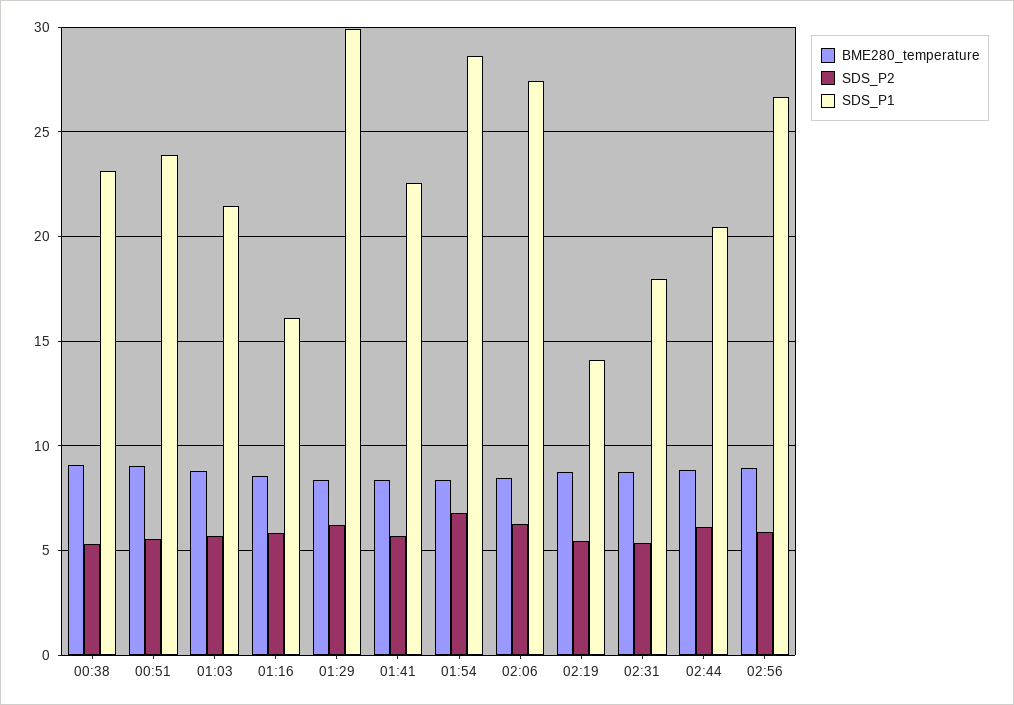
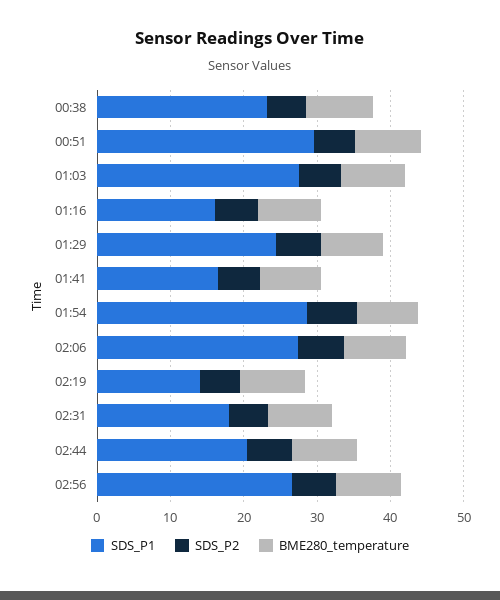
SDS_P1, 00:51: 24 -> 30
SDS_P1, 01:03: 21.5 -> 28
SDS_P1, 01:29: 30 -> 24
SDS_P1, 01:41: 22.5 -> 16

